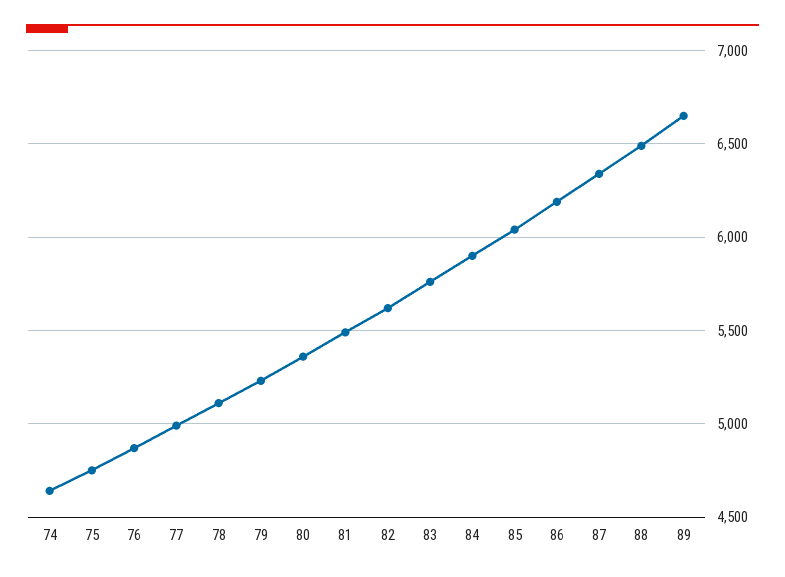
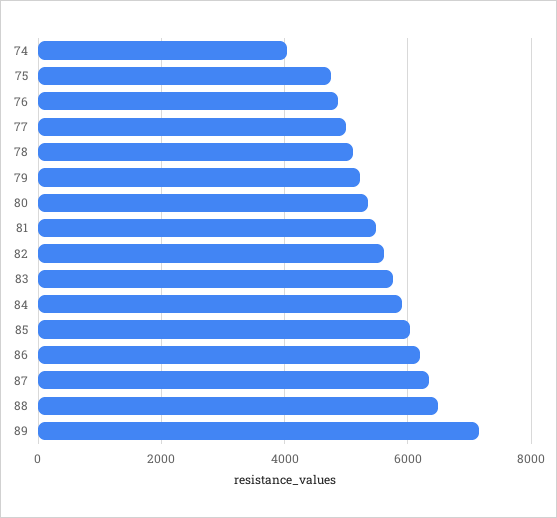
74: 4650 -> 4000
89: 6650 -> 7200

